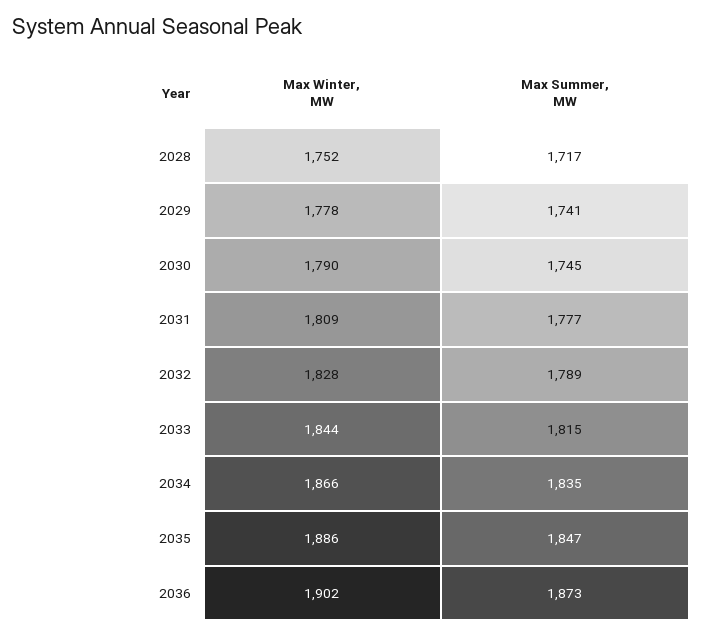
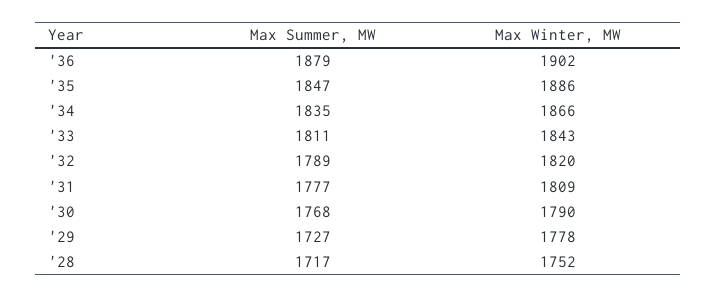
Max Summer, MW, 2029: 1741 -> 1727
Max Summer, MW, 2030: 1745 -> 1768
Max Winter, MW, 2032: 1828 -> 1820
Max Winter, MW, 2033: 1844 -> 1843
Max Summer, MW, 2033: 1815 -> 1811
Max Summer, MW, 2036: 1873 -> 1879

